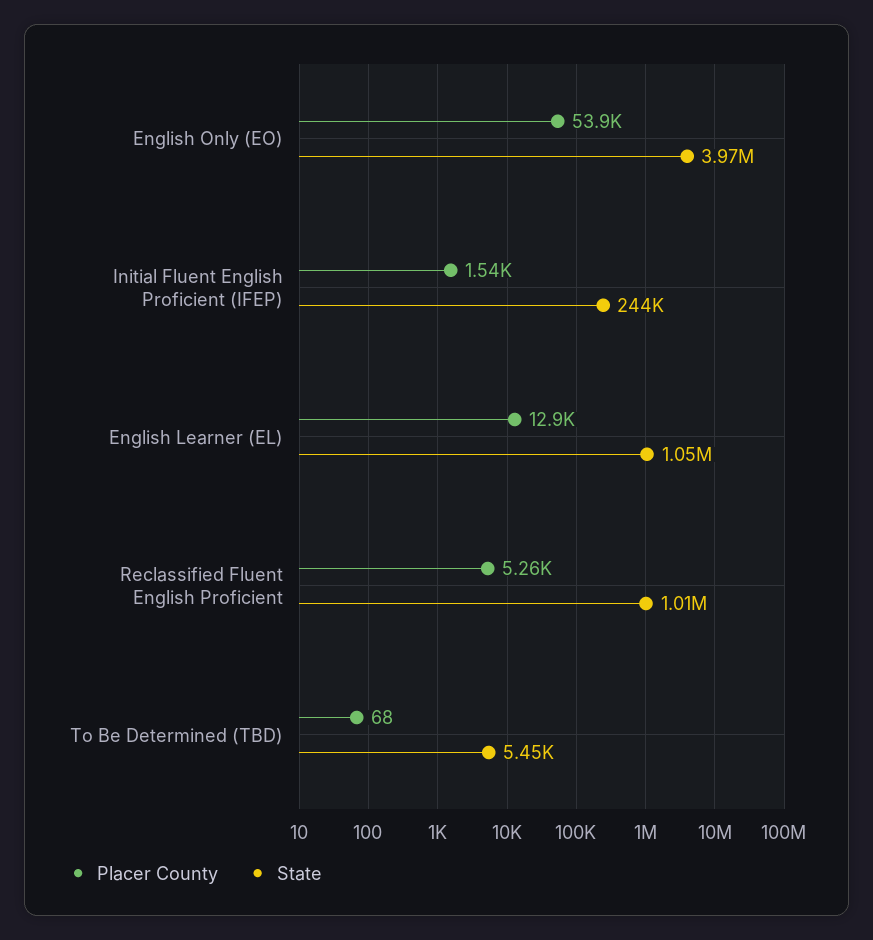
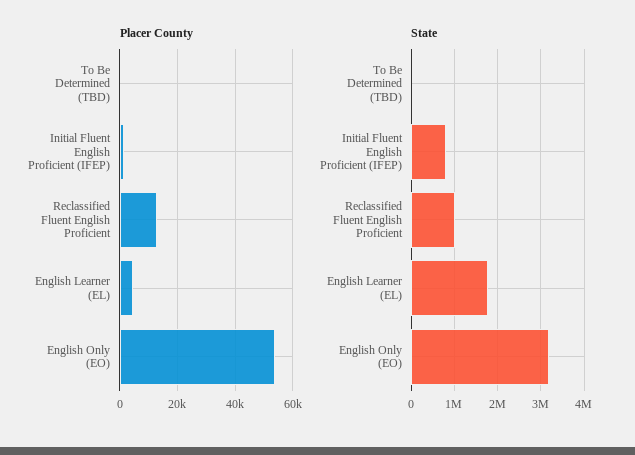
State, English Only (EO): 3970000 -> 3200000
State, Initial Fluent English Proficient (IFEP): 244000 -> 800000
Placer County, English Learner (EL): 12900 -> 5000
State, English Learner (EL): 1050000 -> 1800000
Placer County, Reclassified Fluent English Proficient: 5260 -> 12500

